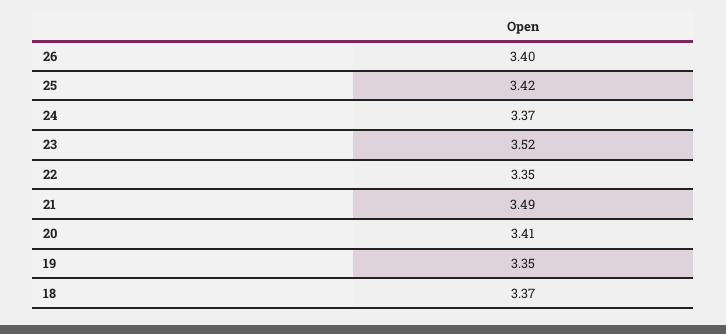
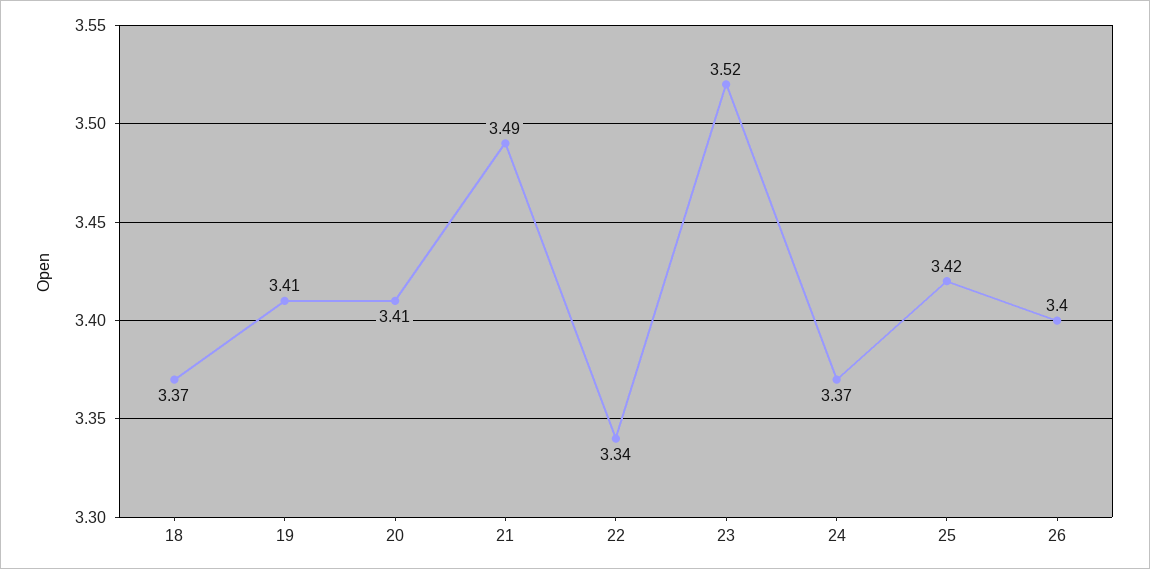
22: 3.35 -> 3.34
19: 3.35 -> 3.41

